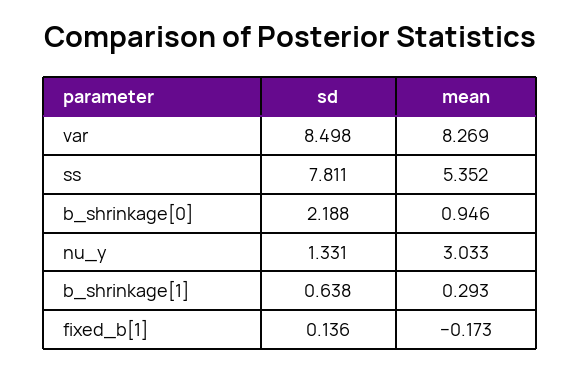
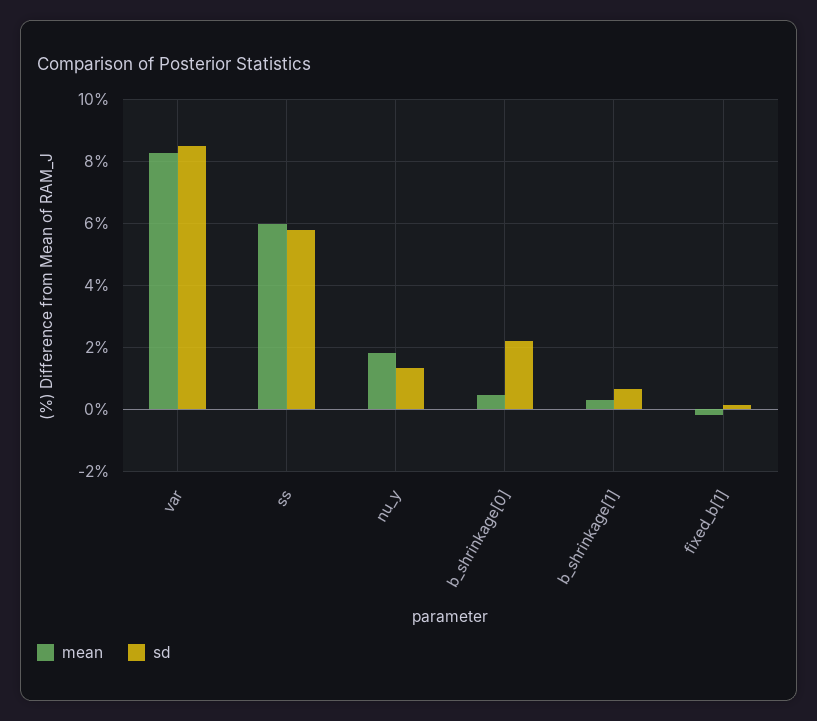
sd, ss: 7.811 -> 5.8
mean, ss: 5.352 -> 6
mean, b_shrinkage[0]: 0.946 -> 0.4
mean, nu_y: 3.033 -> 1.8

